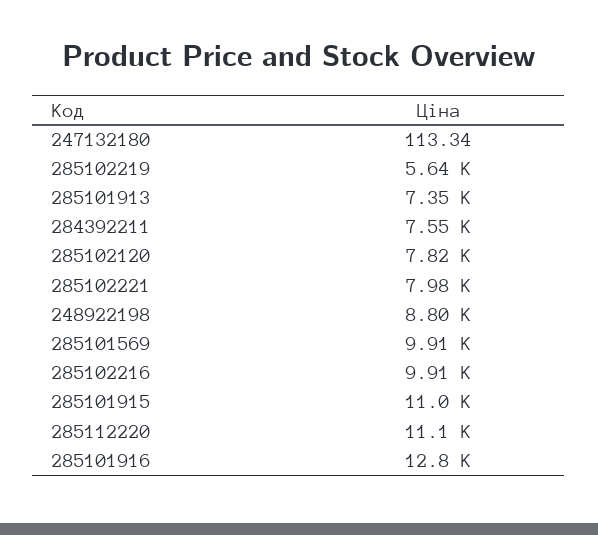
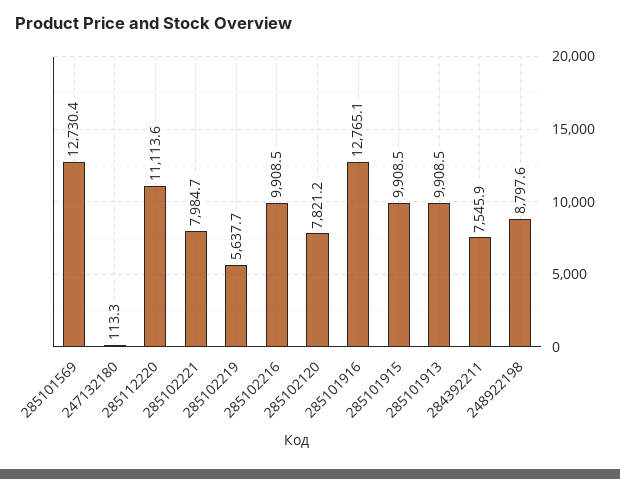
285101913: 7350 -> 9908.5
285101569: 9910 -> 12730.4
285101915: 11000 -> 9908.5

